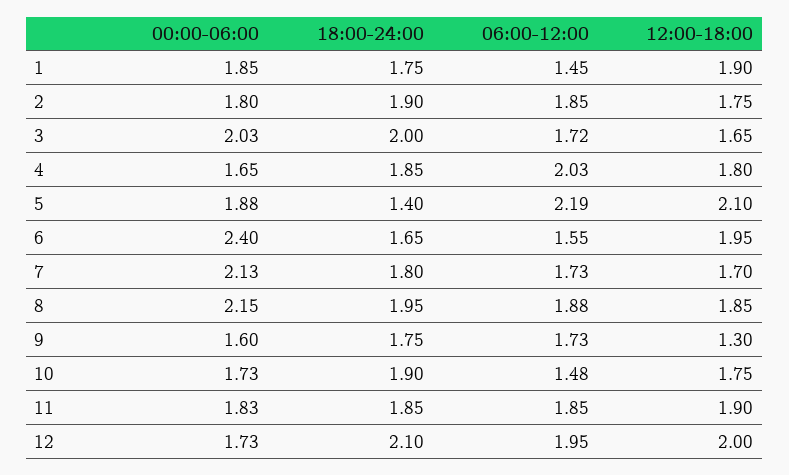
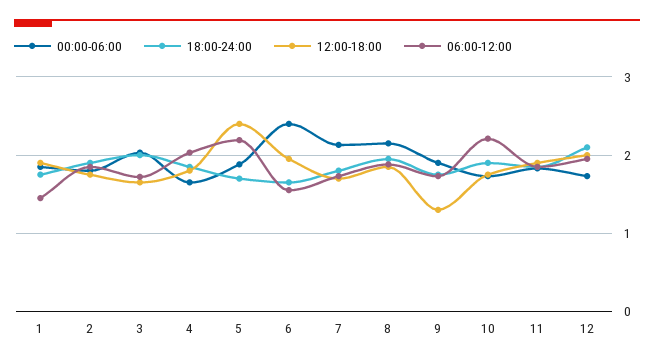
18:00-24:00, 5: 1.4 -> 1.7
12:00-18:00, 5: 2.1 -> 2.4
00:00-06:00, 9: 1.6 -> 1.9
06:00-12:00, 10: 1.48 -> 2.2

